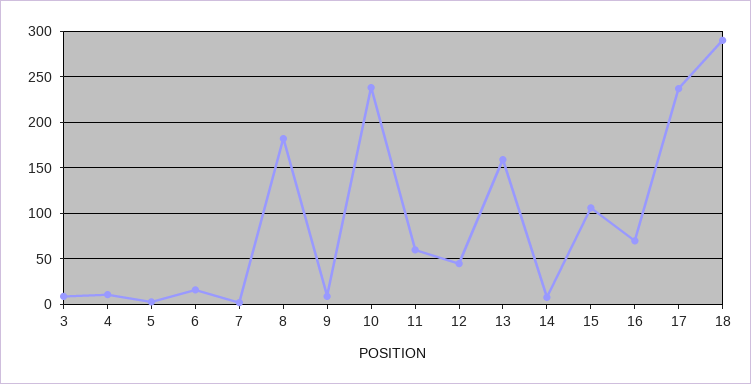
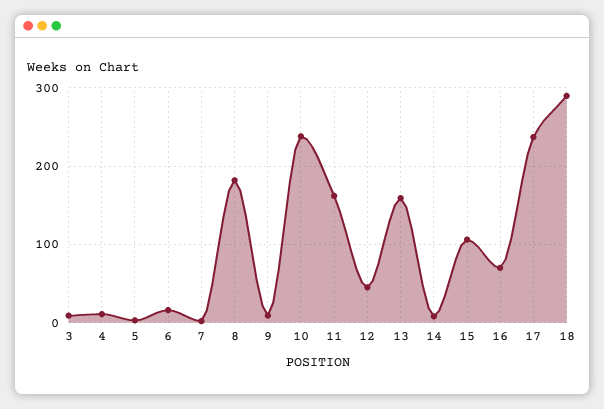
11: 60 -> 160

